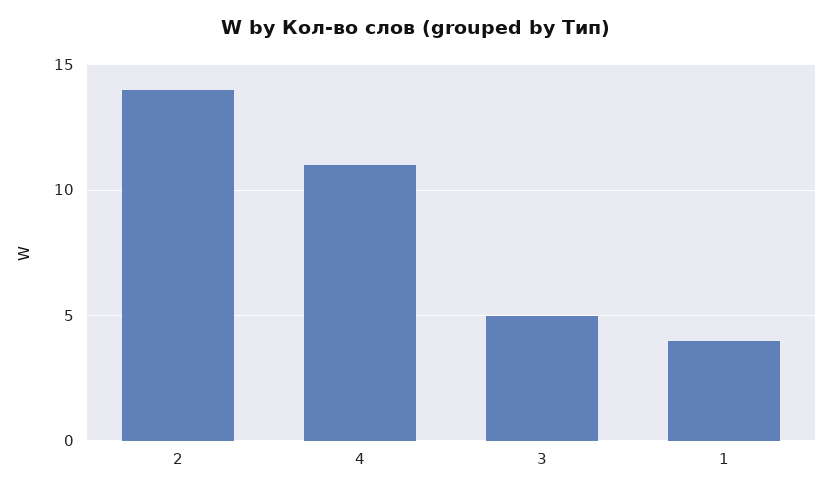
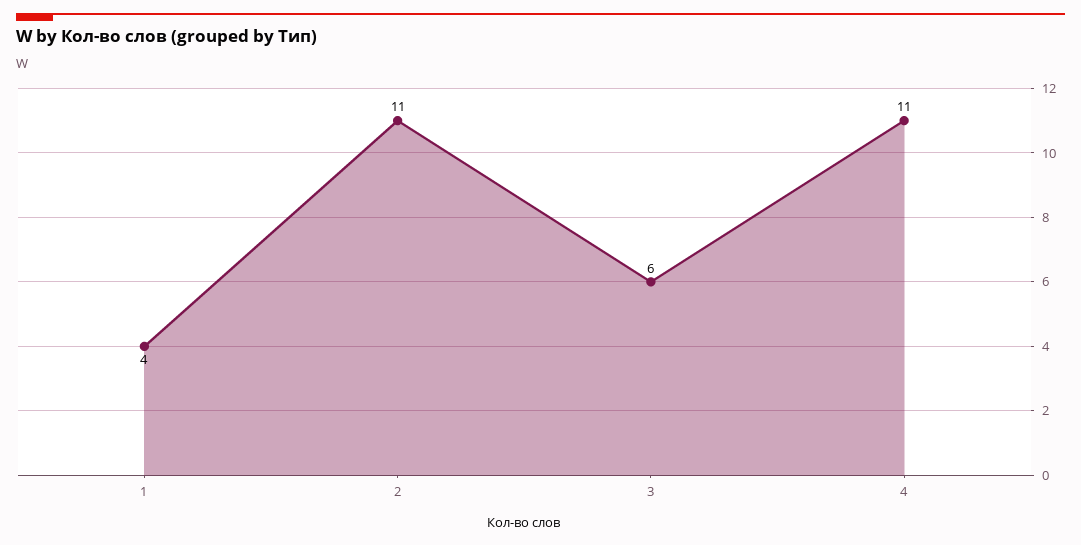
2: 14 -> 11
3: 5 -> 6

